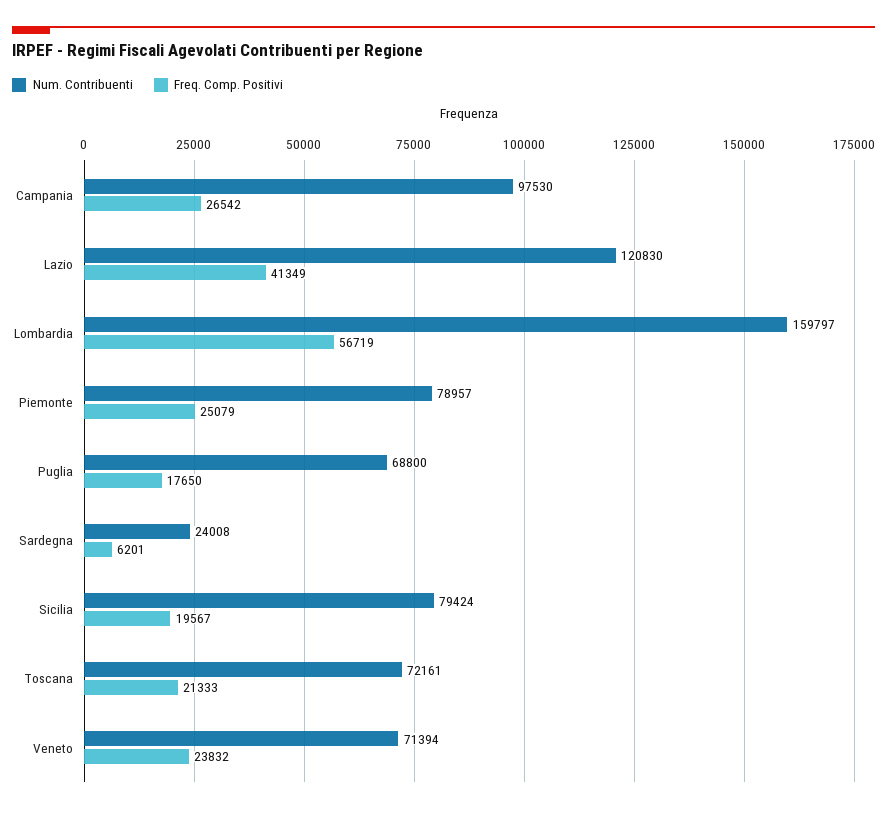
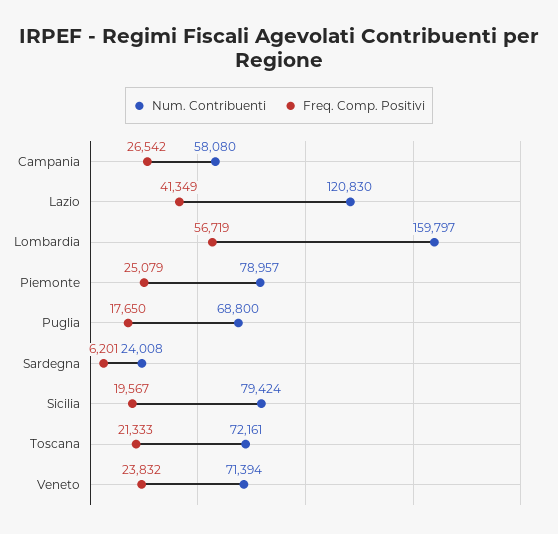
Num. Contribuenti, Campania: 97530 -> 58080

